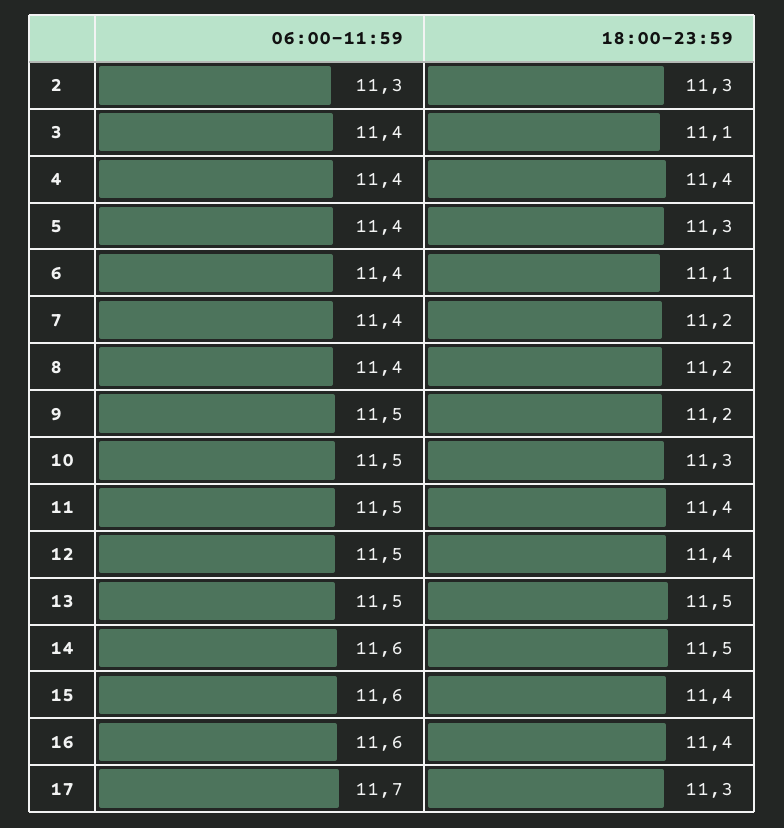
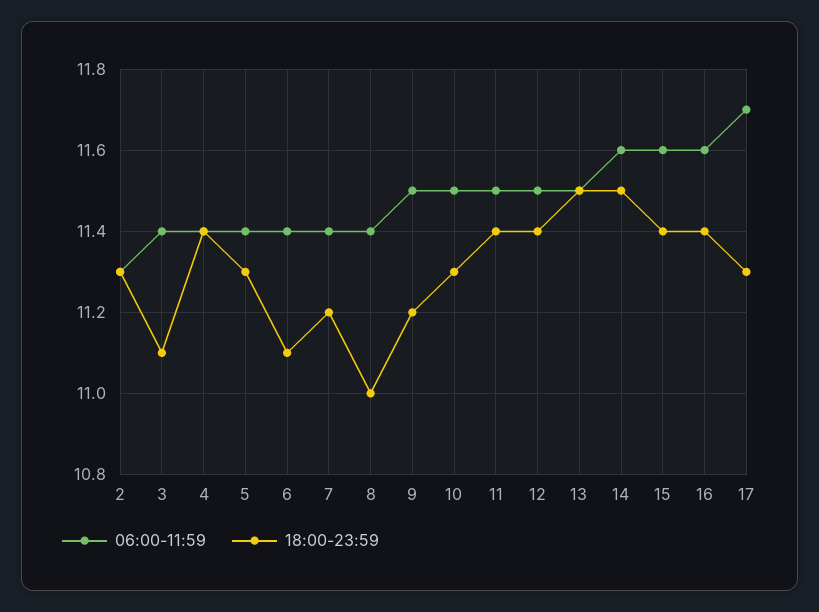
18:00-23:59, 8: 11.2 -> 11

